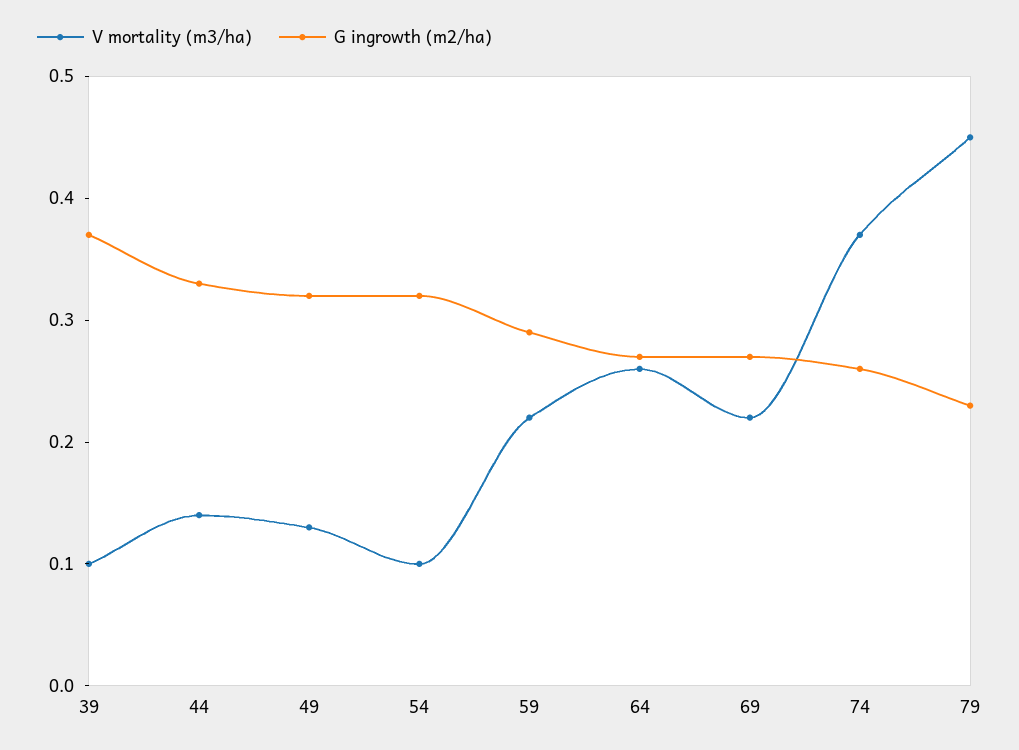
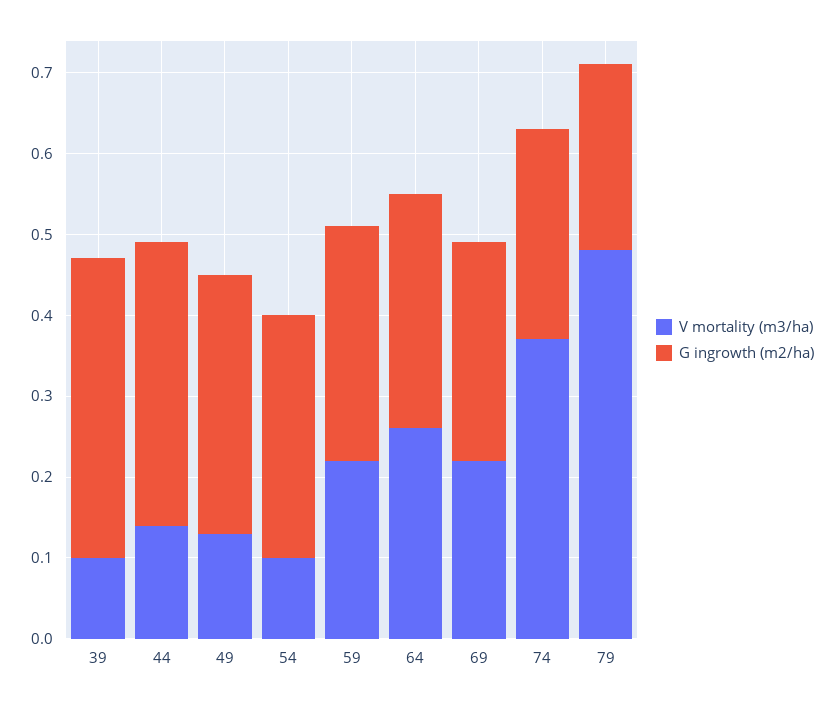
G ingrowth (m2/ha), 44: 0.33 -> 0.35
G ingrowth (m2/ha), 54: 0.32 -> 0.3
G ingrowth (m2/ha), 64: 0.27 -> 0.29
V mortality (m3/ha), 79: 0.45 -> 0.48

